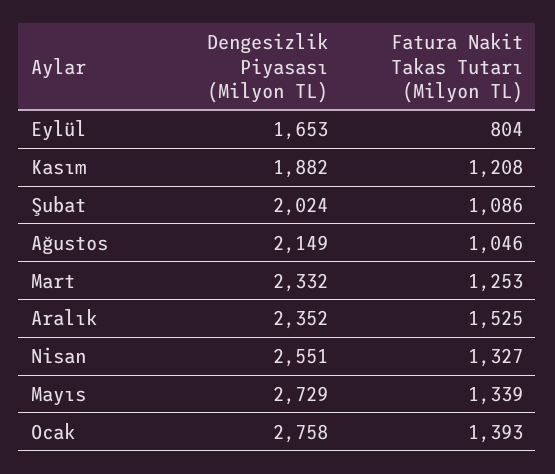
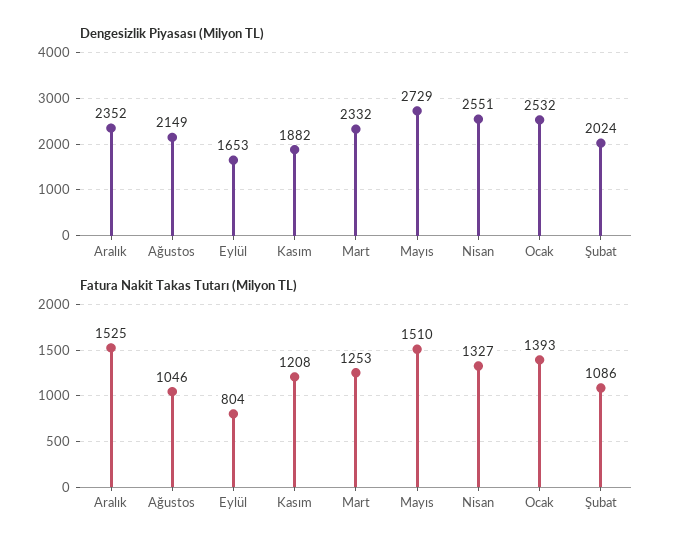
Fatura Nakit Takas Tutarı (Milyon TL), Mayıs: 1339 -> 1510
Dengesizlik Piyasası (Milyon TL), Ocak: 2758 -> 2532

